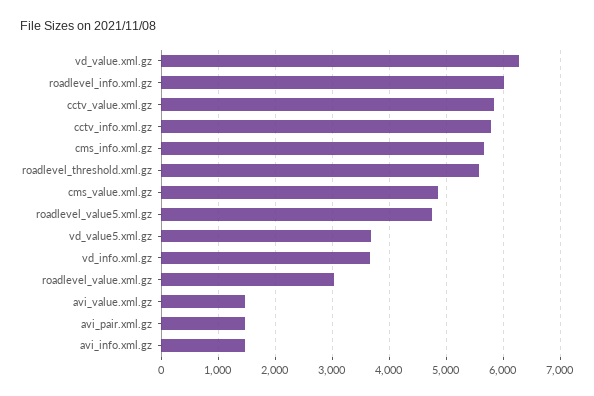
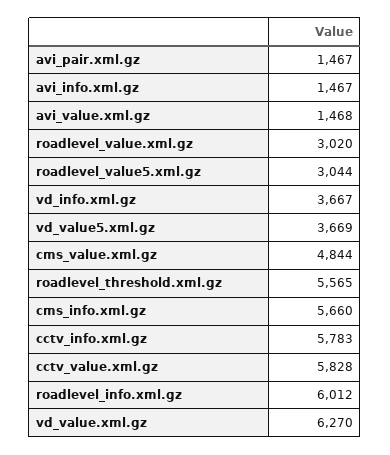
roadlevel_value5.xml.gz: 4800 -> 3044

